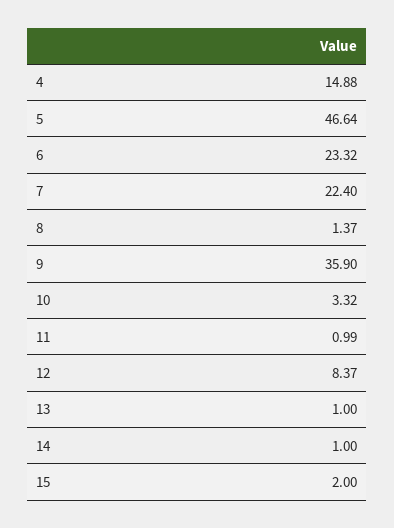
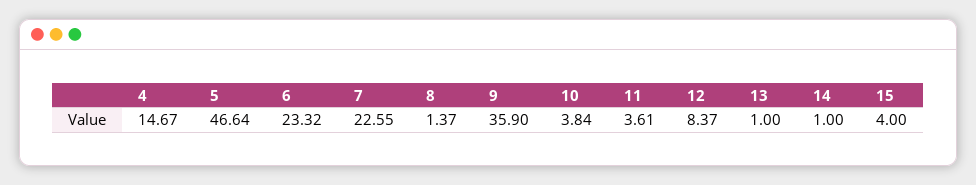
4: 14.88 -> 14.67
7: 22.4 -> 22.55
10: 3.32 -> 3.84
11: 0.99 -> 3.61
15: 2 -> 4

